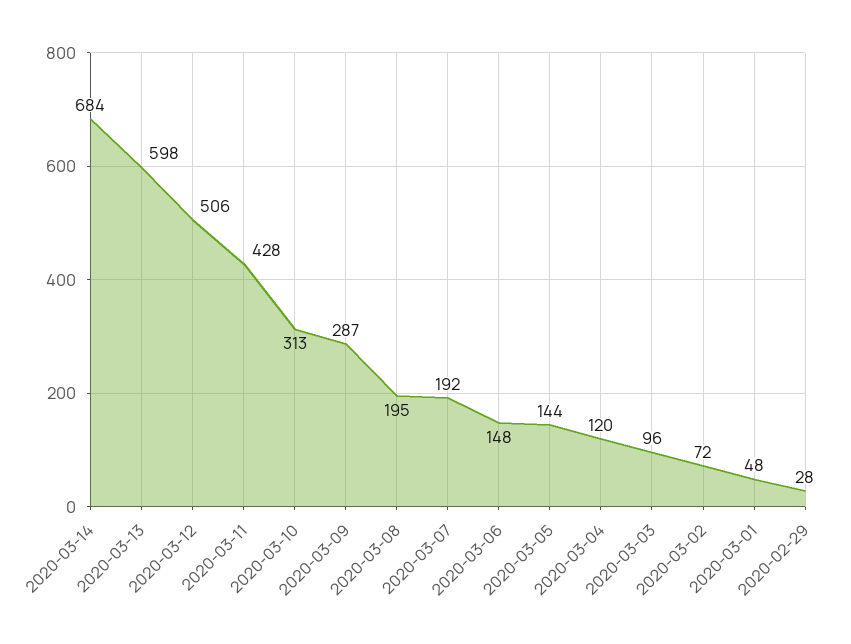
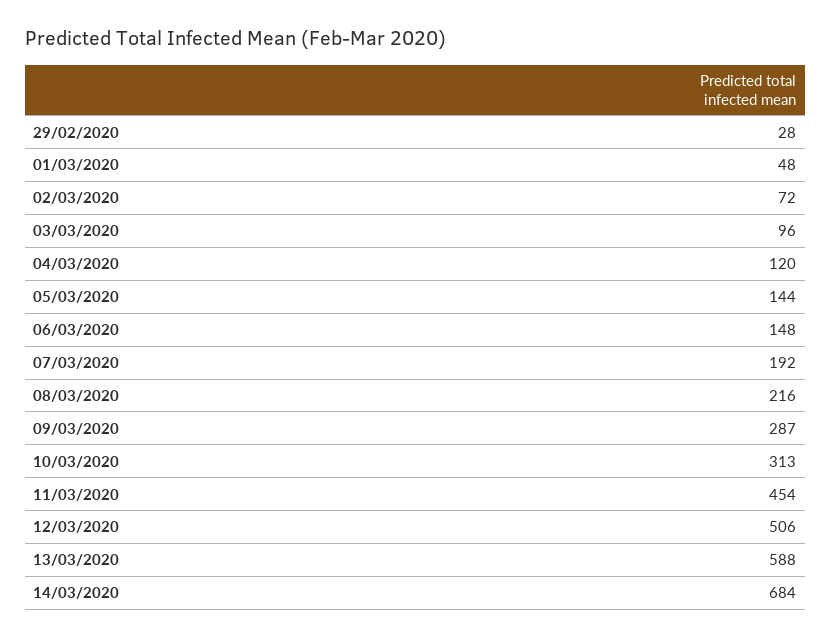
2020-03-13: 598 -> 588
2020-03-11: 428 -> 454
2020-03-08: 195 -> 216

